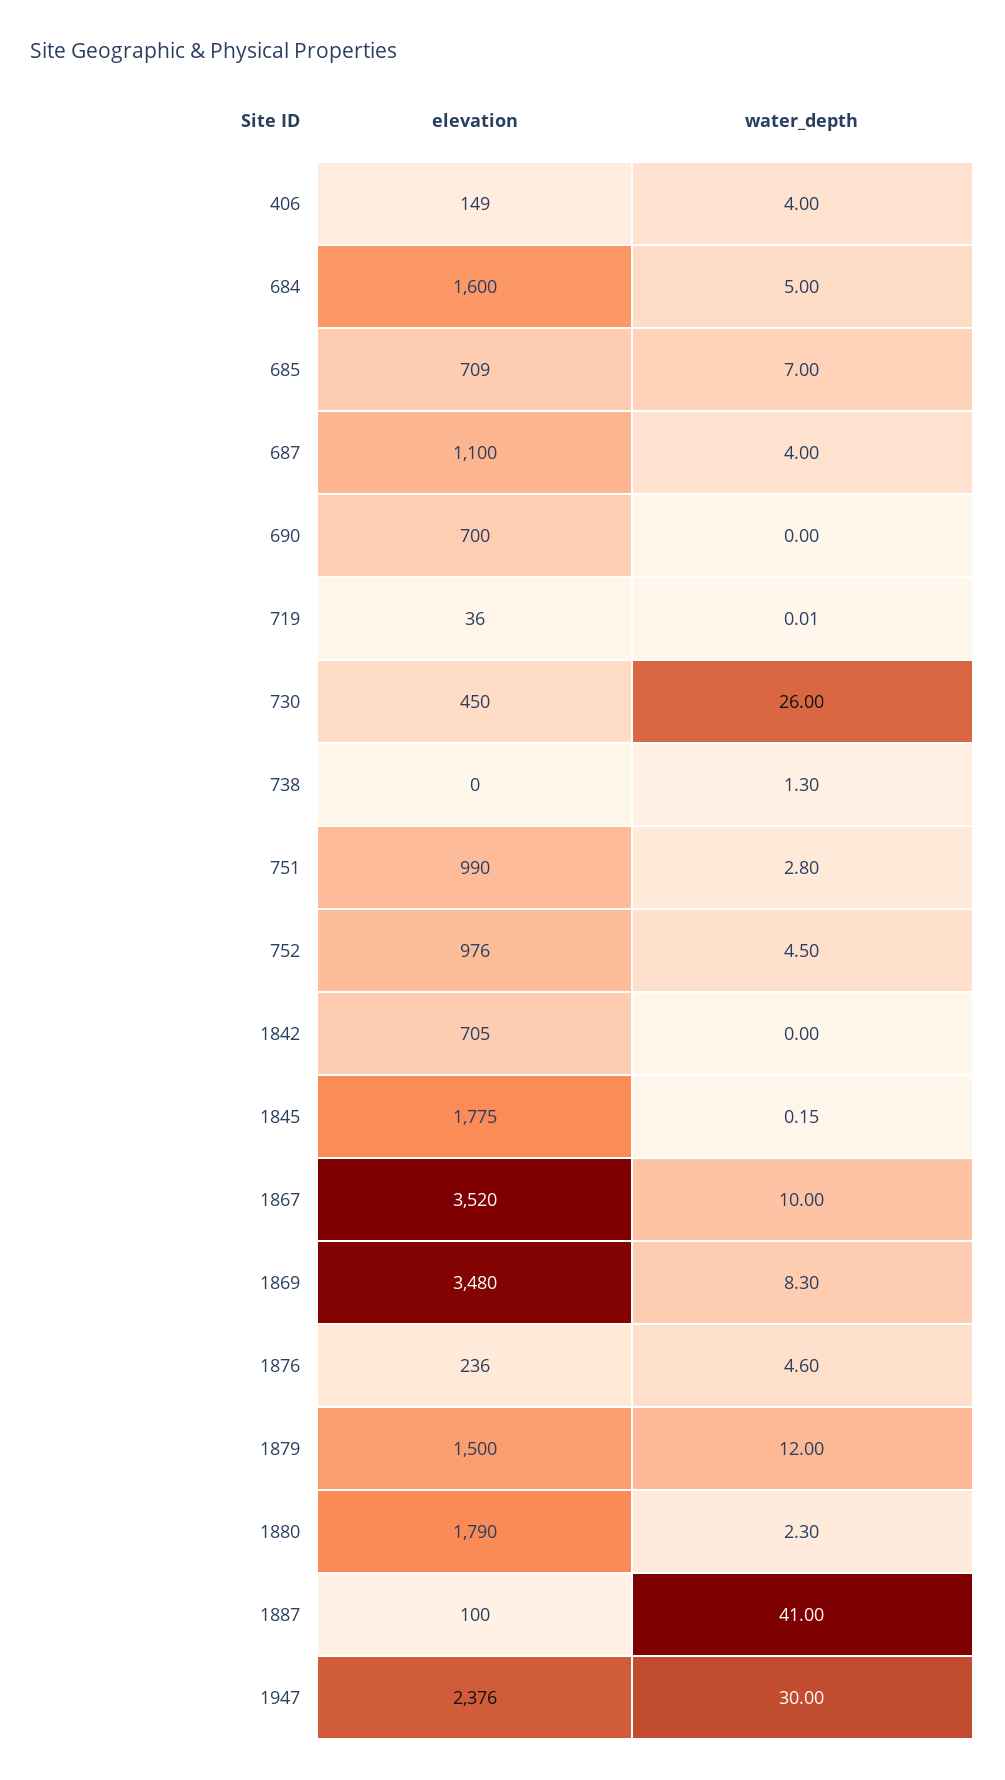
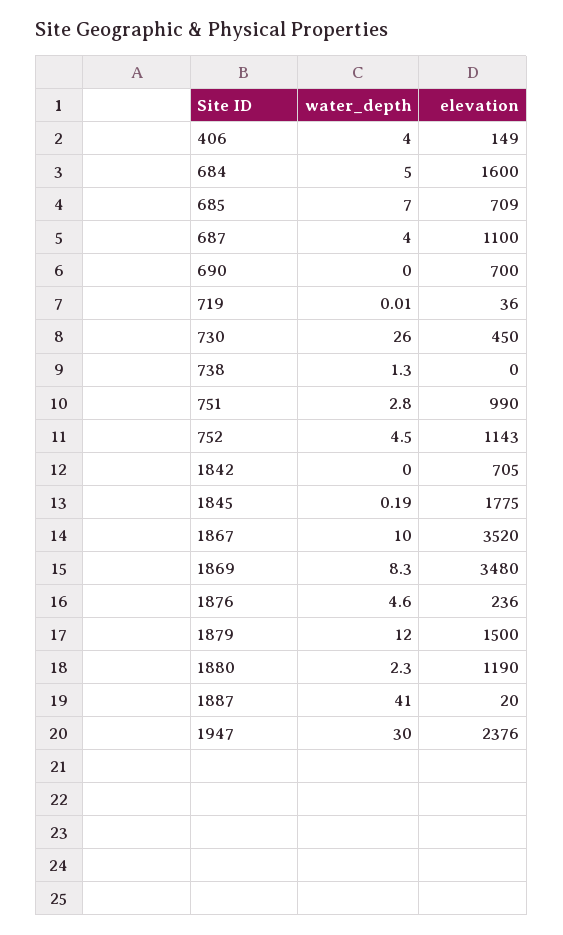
elevation, 752: 976 -> 1143
water_depth, 1845: 0.15 -> 0.19
elevation, 1880: 1790 -> 1190
elevation, 1887: 100 -> 20

